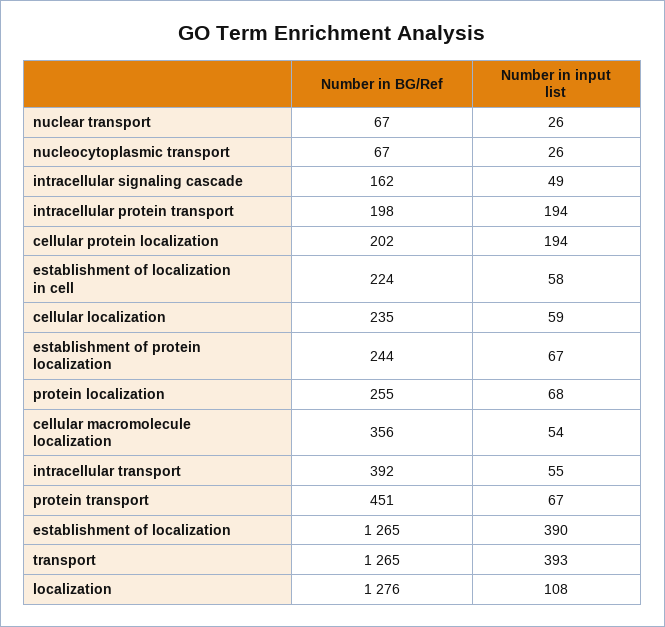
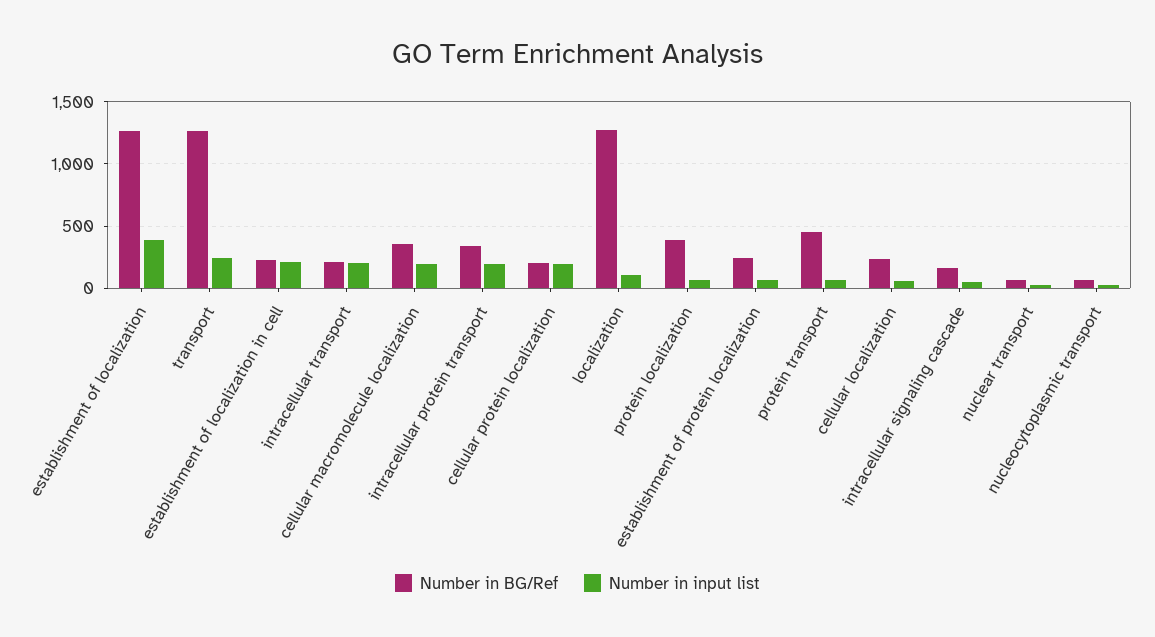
Number in BG/Ref, intracellular protein transport: 198 -> 350
Number in input list, establishment of localization in cell: 58 -> 200
Number in BG/Ref, protein localization: 255 -> 400
Number in input list, cellular macromolecule localization: 54 -> 200
Number in BG/Ref, intracellular transport: 392 -> 200
Number in input list, intracellular transport: 55 -> 200
Number in input list, transport: 393 -> 250

